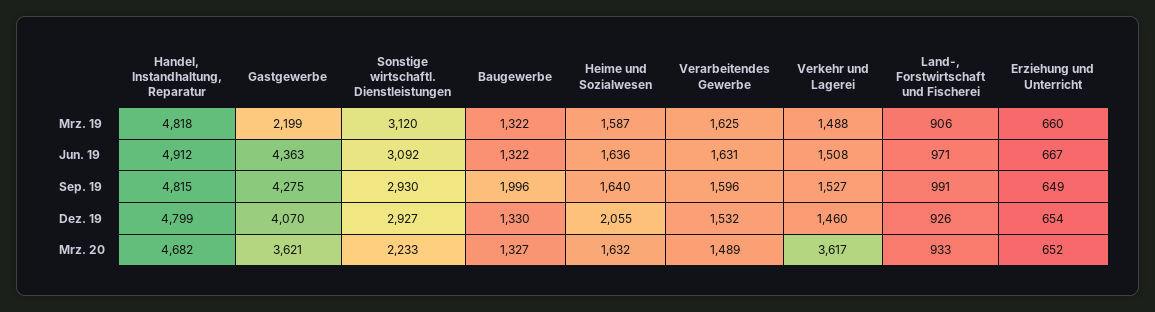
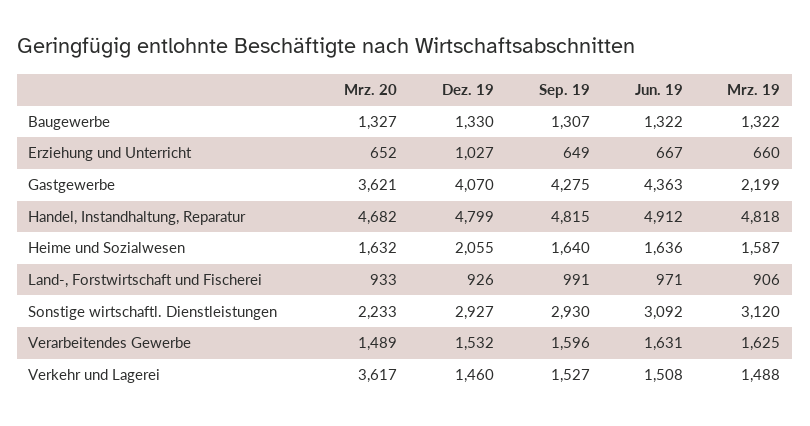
Baugewerbe, Sep. 19: 1996 -> 1307
Erziehung und Unterricht, Dez. 19: 654 -> 1027

